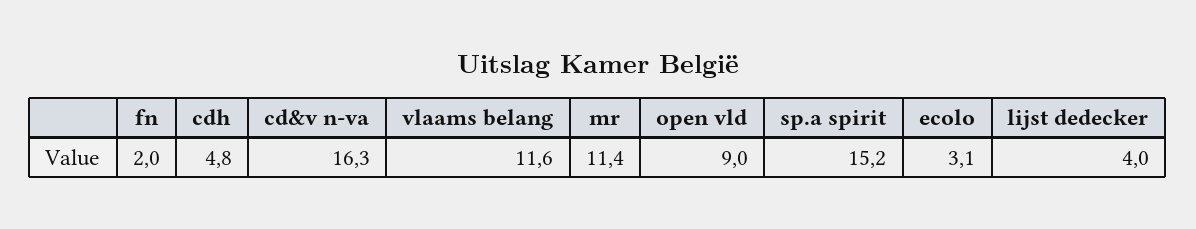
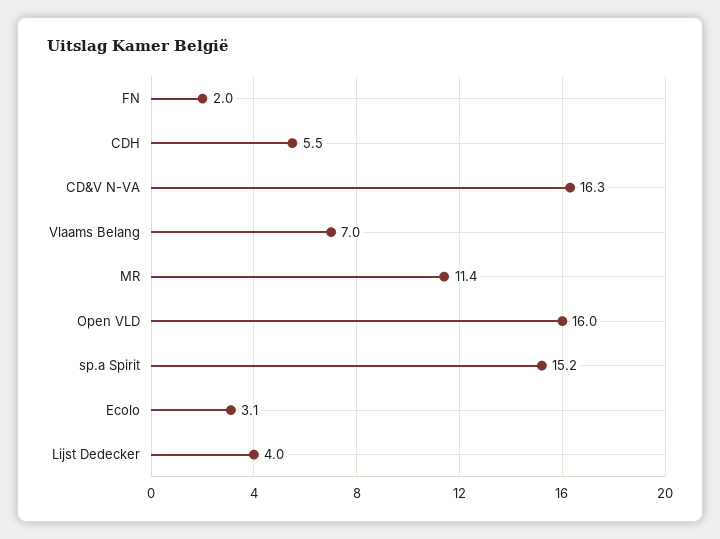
cdh: 4.8 -> 5.5
vlaams belang: 11.6 -> 7
open vld: 9 -> 16

